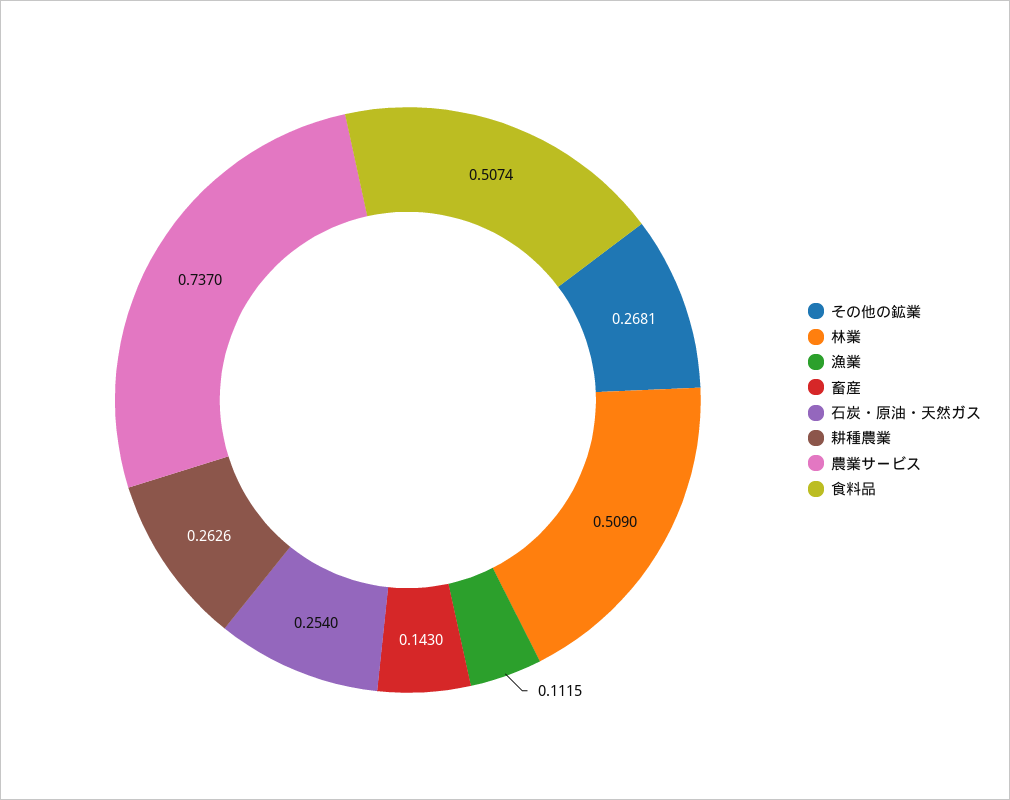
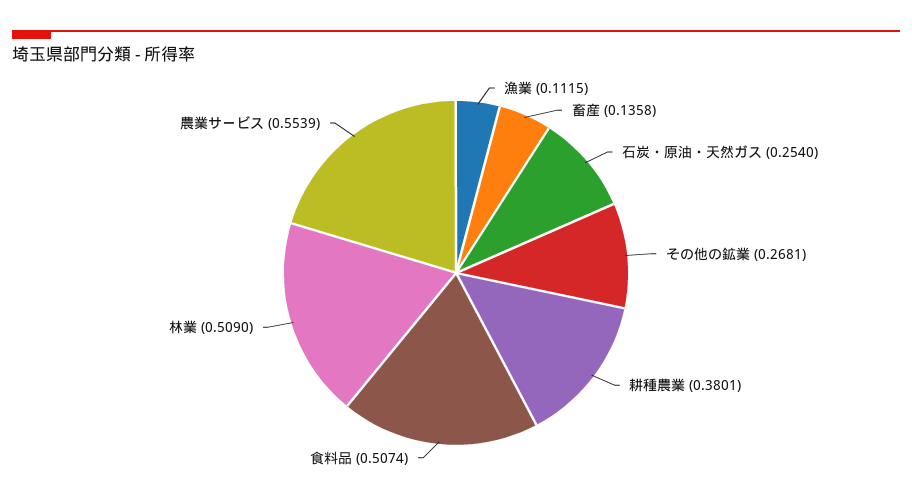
畜産: 0.143 -> 0.1358
耕種農業: 0.2626 -> 0.3801
農業サービス: 0.737 -> 0.5539

